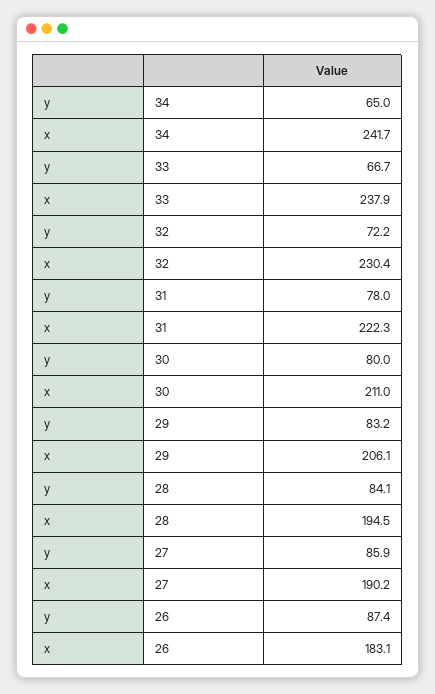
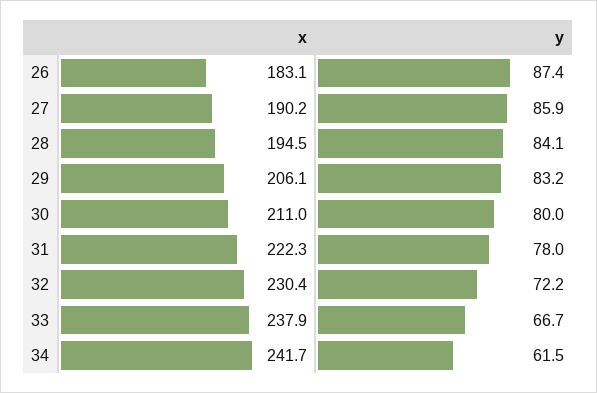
y, 34: 65 -> 61.5

